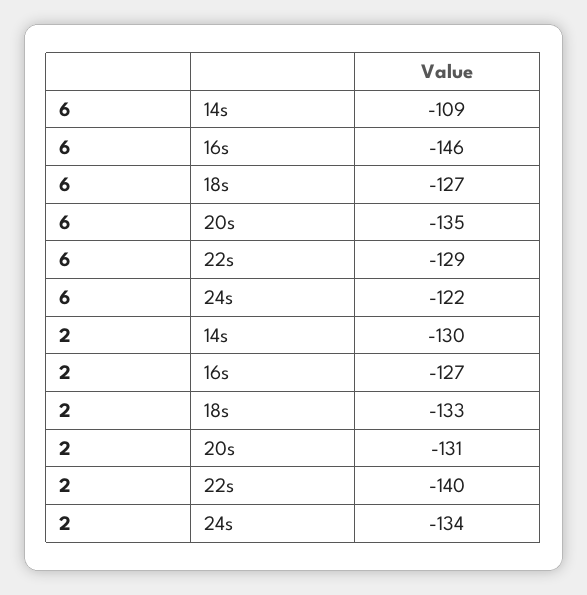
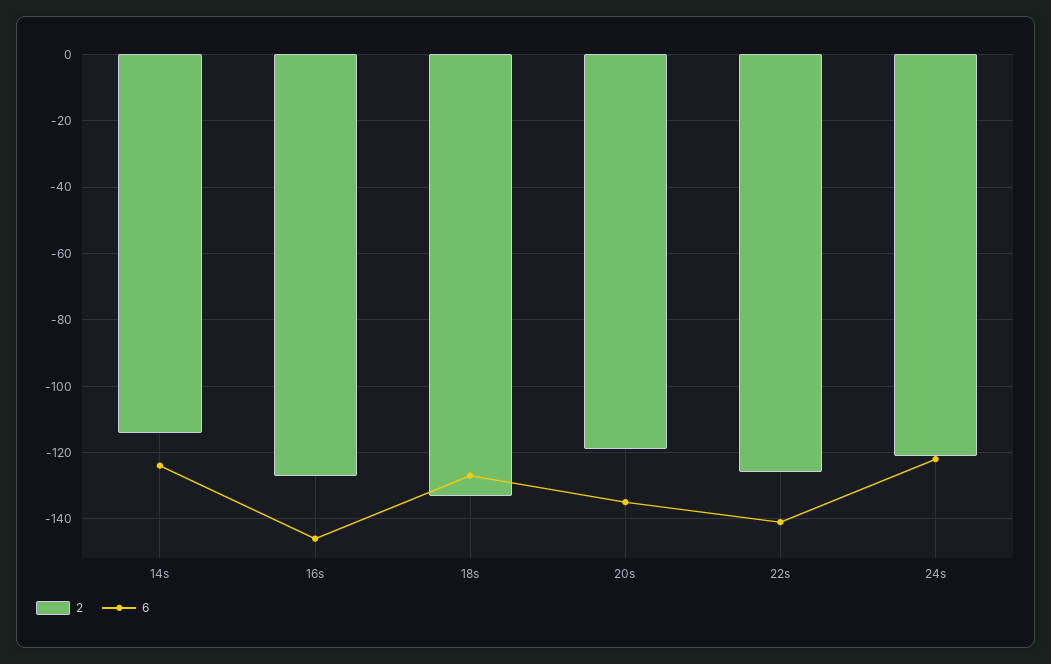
6, 14s: -109 -> -125
6, 22s: -129 -> -140
2, 14s: -130 -> -115
2, 20s: -131 -> -120
2, 22s: -140 -> -125
2, 24s: -134 -> -120

